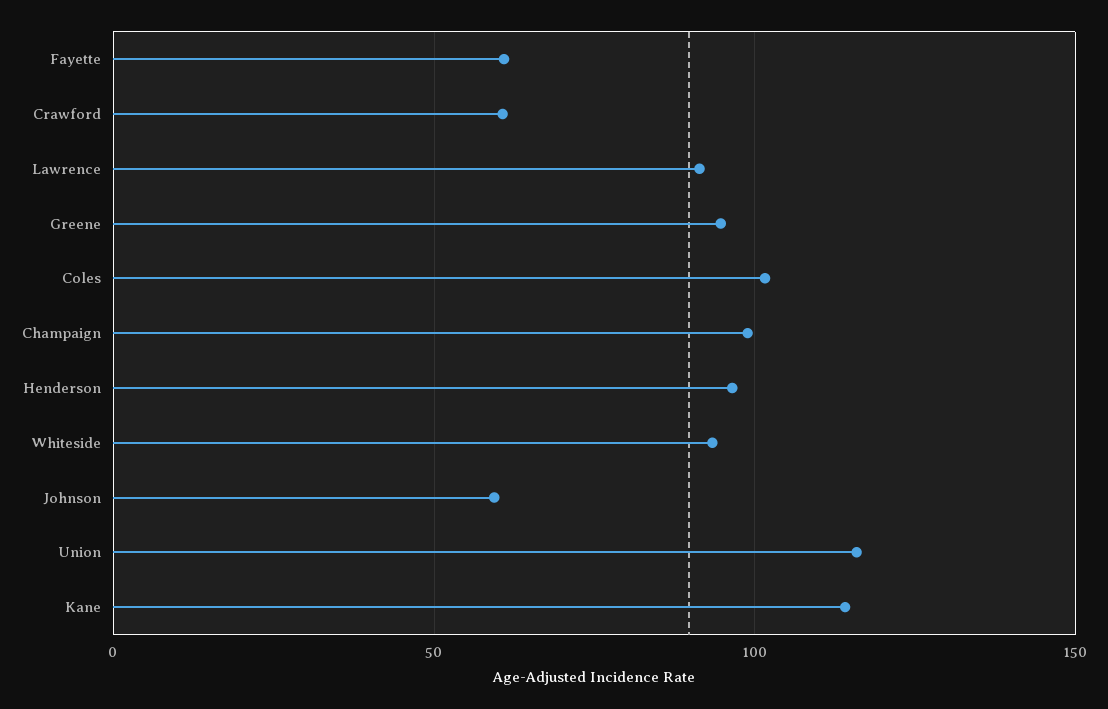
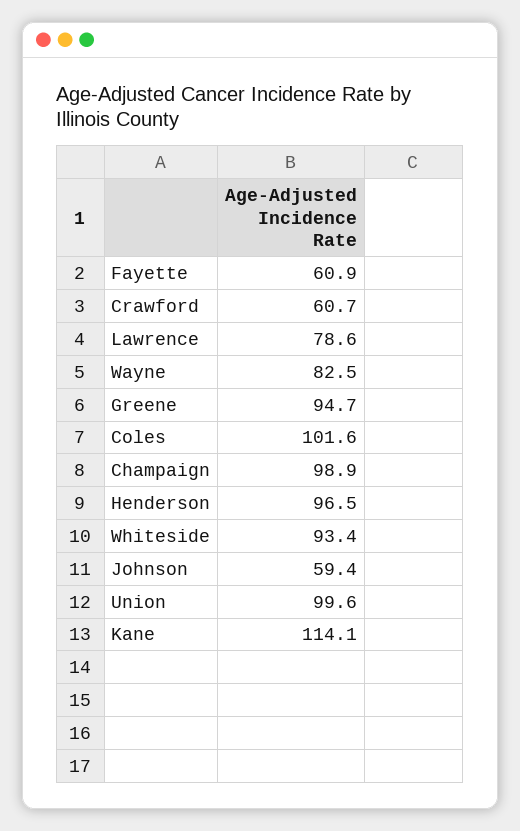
Lawrence: 90 -> 78.6
Union: 115 -> 99.6
Wayne: none -> 82.5

